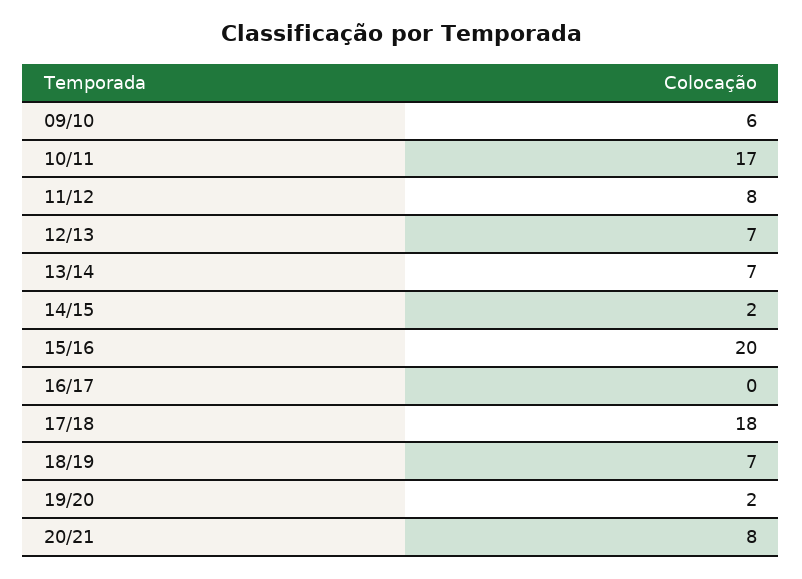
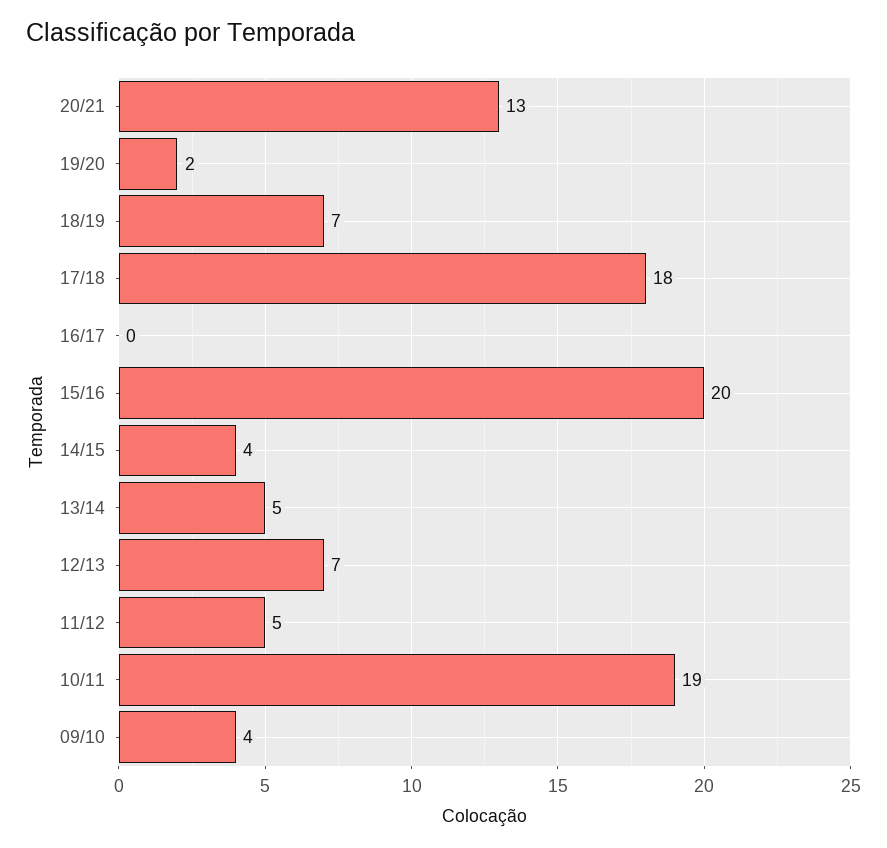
09/10: 6 -> 4
10/11: 17 -> 19
11/12: 8 -> 5
13/14: 7 -> 5
14/15: 2 -> 4
20/21: 8 -> 13

